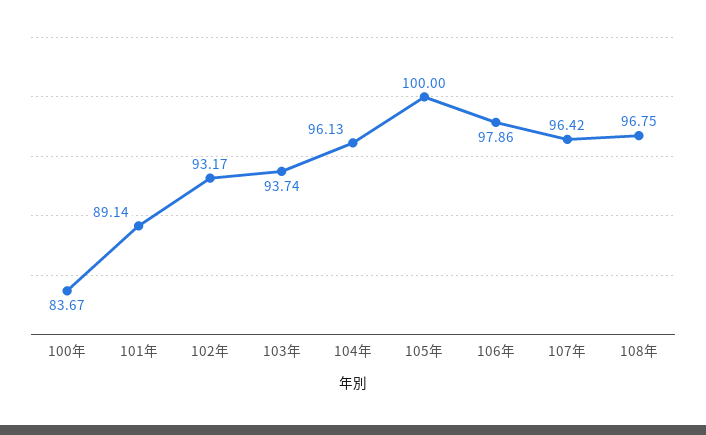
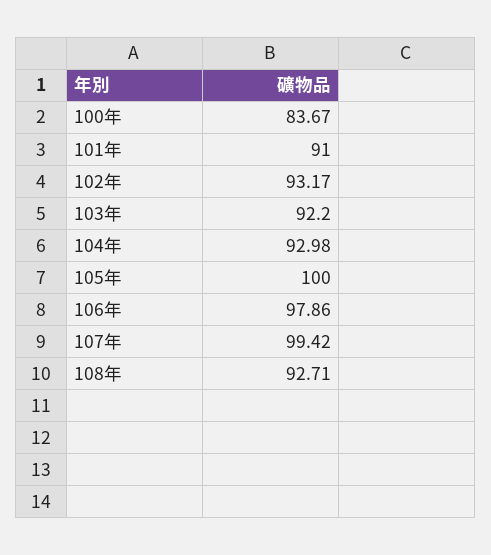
101年: 89.14 -> 91
103年: 93.74 -> 92.2
104年: 96.13 -> 92.98
107年: 96.42 -> 99.42
108年: 96.75 -> 92.71

